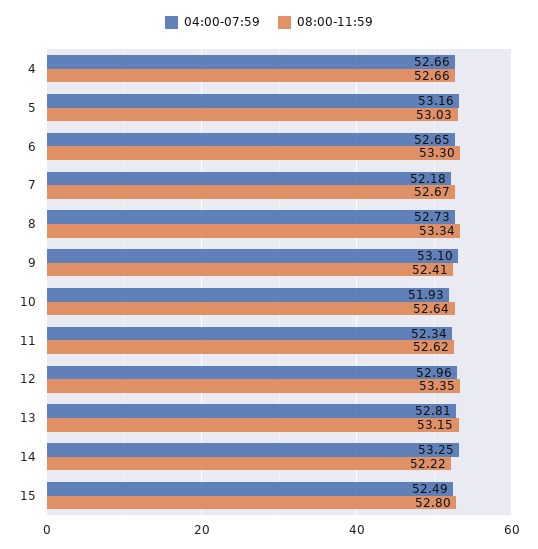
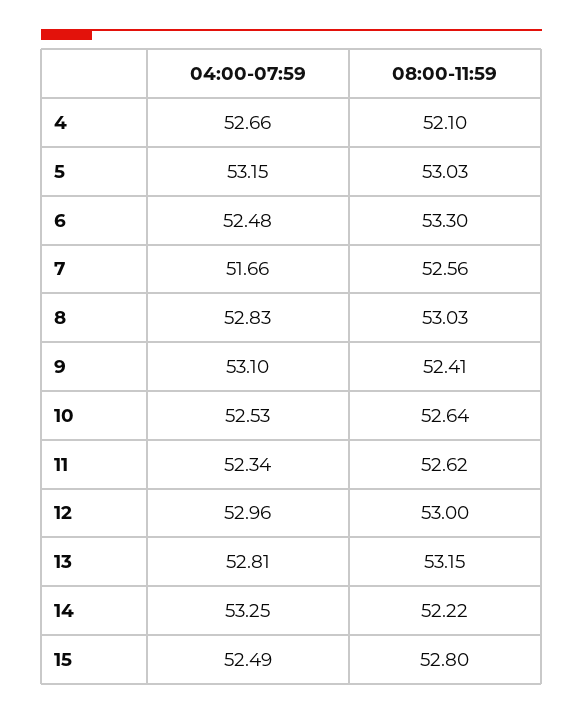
08:00-11:59, 4: 52.66 -> 52.1
04:00-07:59, 5: 53.16 -> 53.15
04:00-07:59, 6: 52.65 -> 52.48
04:00-07:59, 7: 52.18 -> 51.66
08:00-11:59, 7: 52.67 -> 52.56
04:00-07:59, 8: 52.73 -> 52.83
08:00-11:59, 8: 53.34 -> 53.03
04:00-07:59, 10: 51.93 -> 52.53
08:00-11:59, 12: 53.35 -> 53

